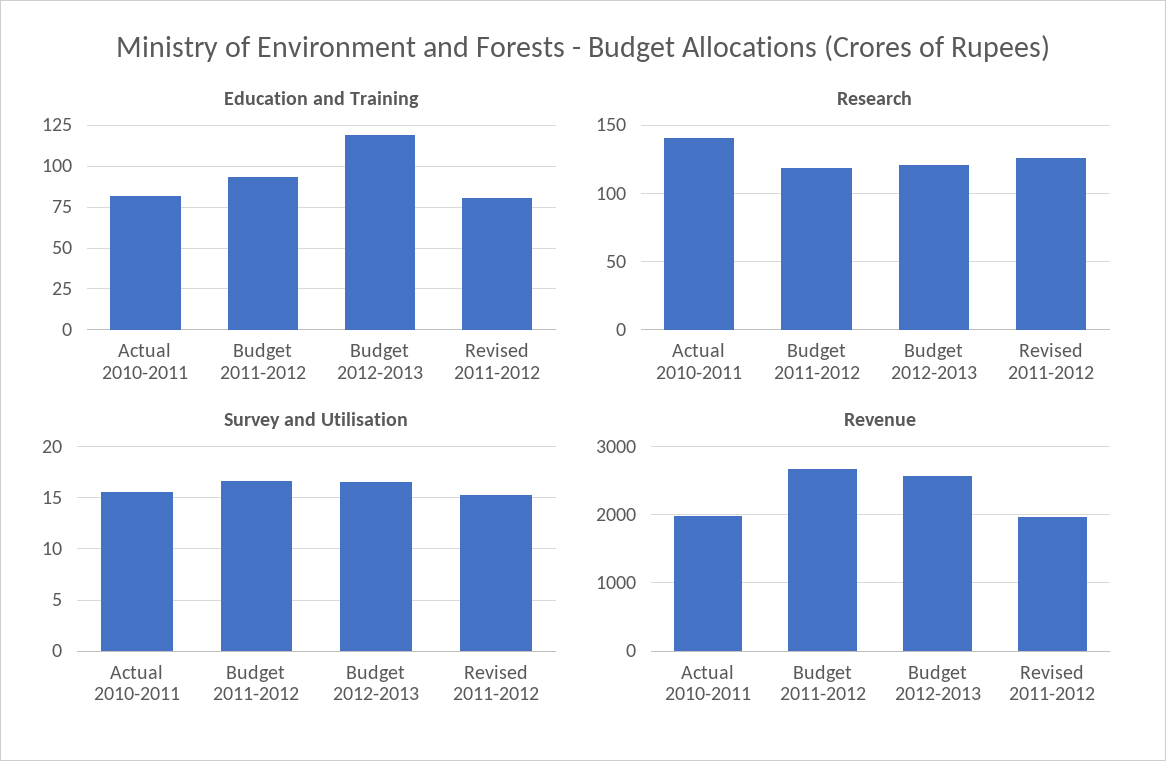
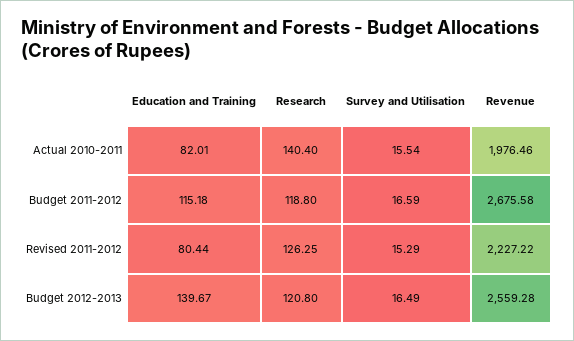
Education and Training, Budget 2011-2012: 95 -> 115.18
Education and Training, Budget 2012-2013: 120 -> 139.67
Revenue, Revised 2011-2012: 2000 -> 2227.22

